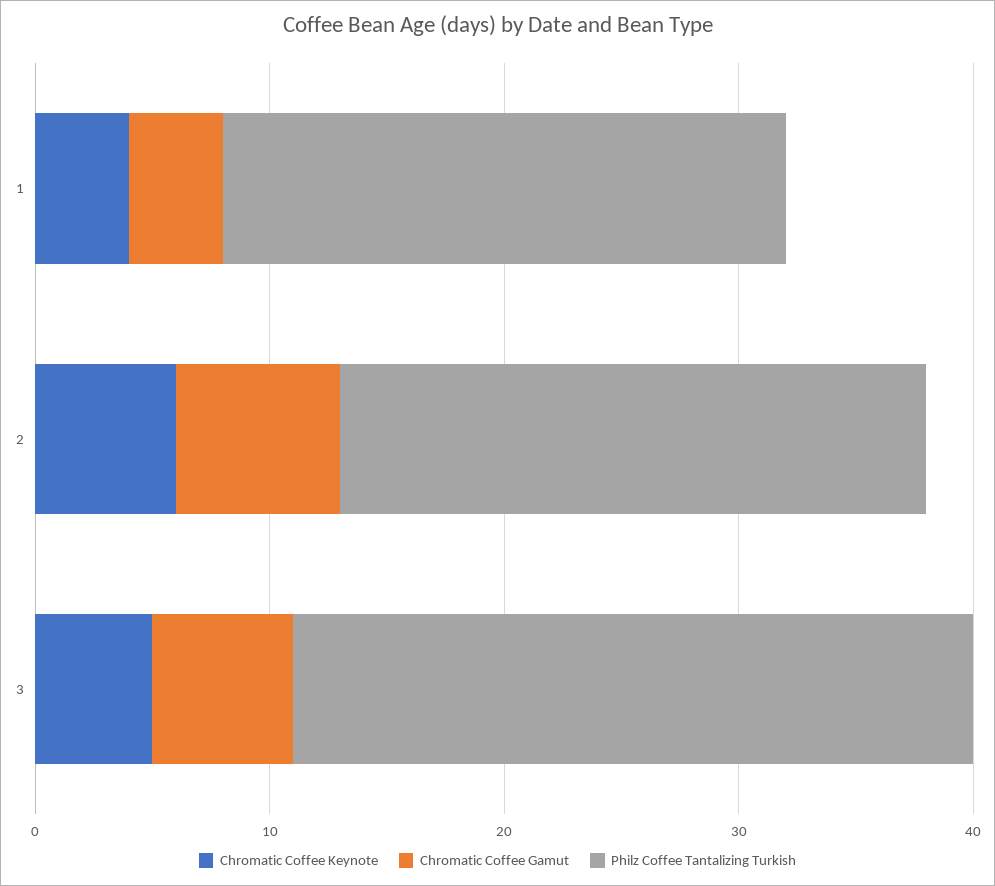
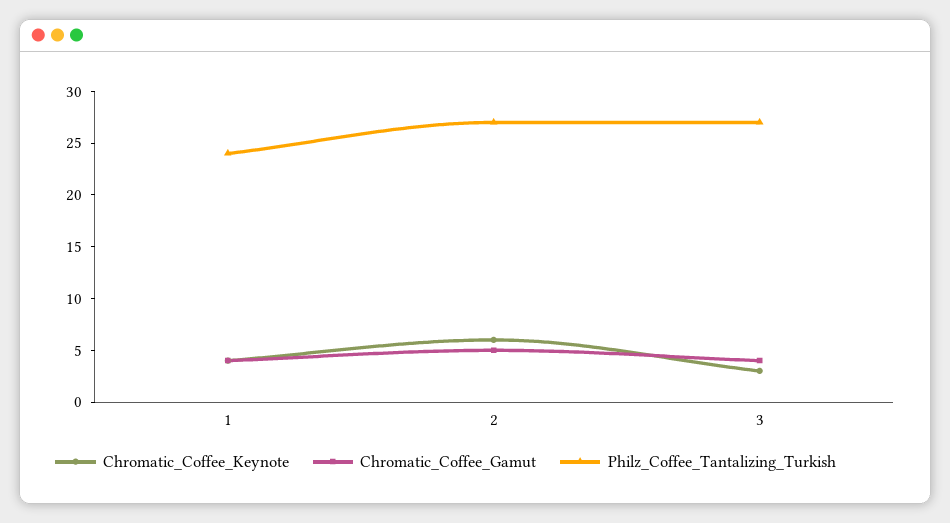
Chromatic Coffee Gamut, 2: 7 -> 5
Philz Coffee Tantalizing Turkish, 2: 25 -> 27
Chromatic Coffee Keynote, 3: 5 -> 3
Chromatic Coffee Gamut, 3: 6 -> 4
Philz Coffee Tantalizing Turkish, 3: 29 -> 27

